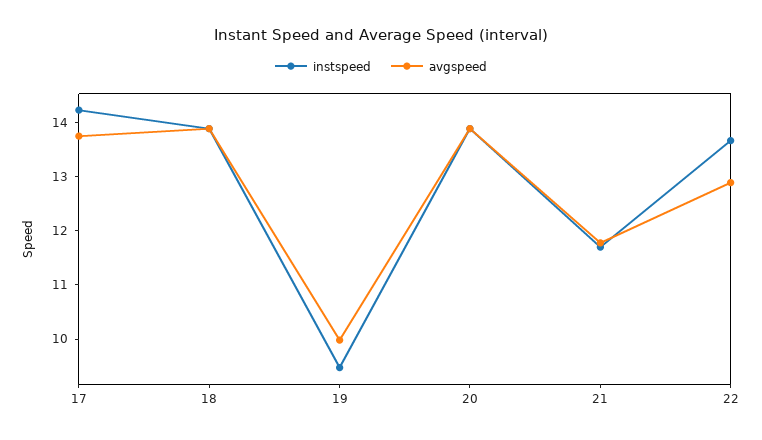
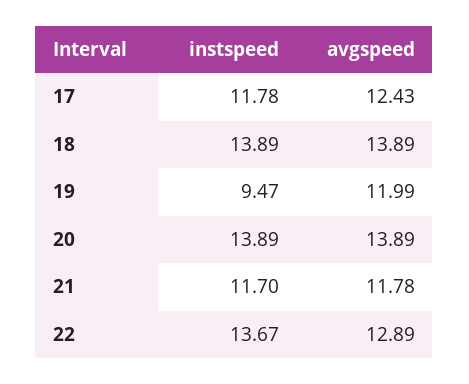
instspeed, 17: 14.2 -> 11.78
avgspeed, 17: 13.8 -> 12.43
avgspeed, 19: 10 -> 11.99

